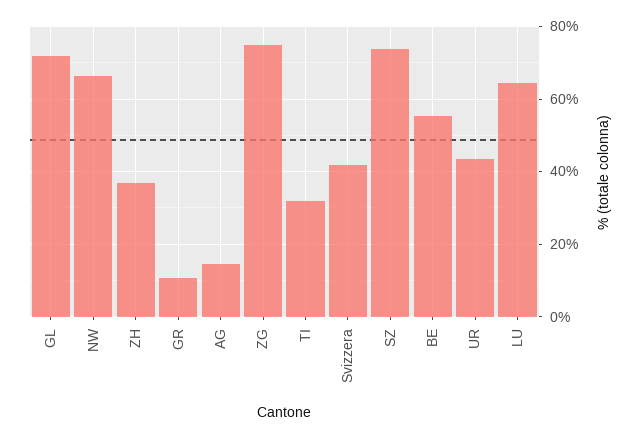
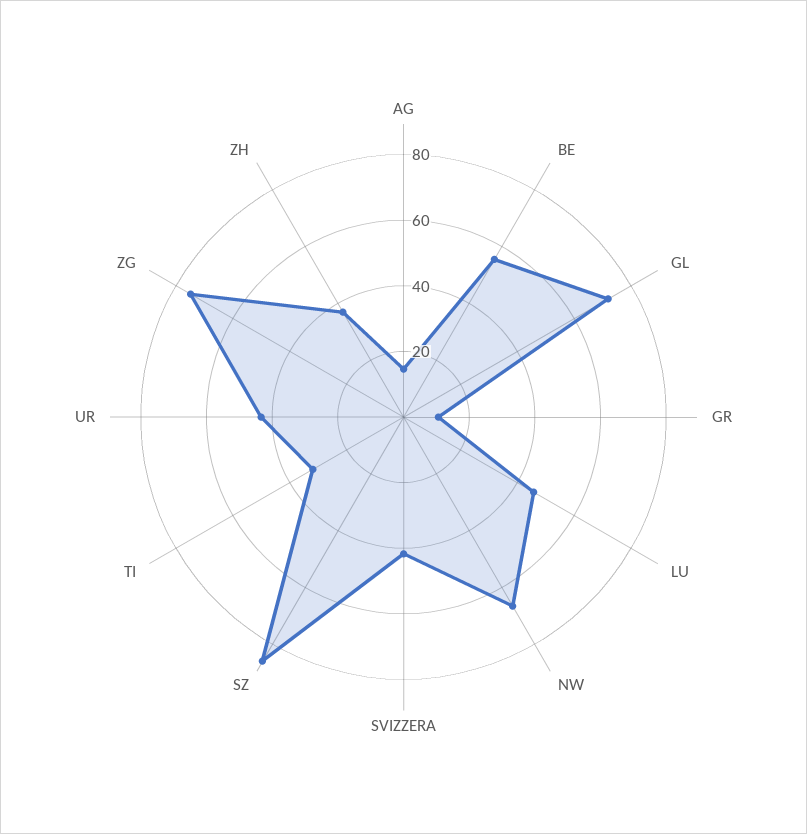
SZ: 74 -> 85
LU: 64 -> 45

